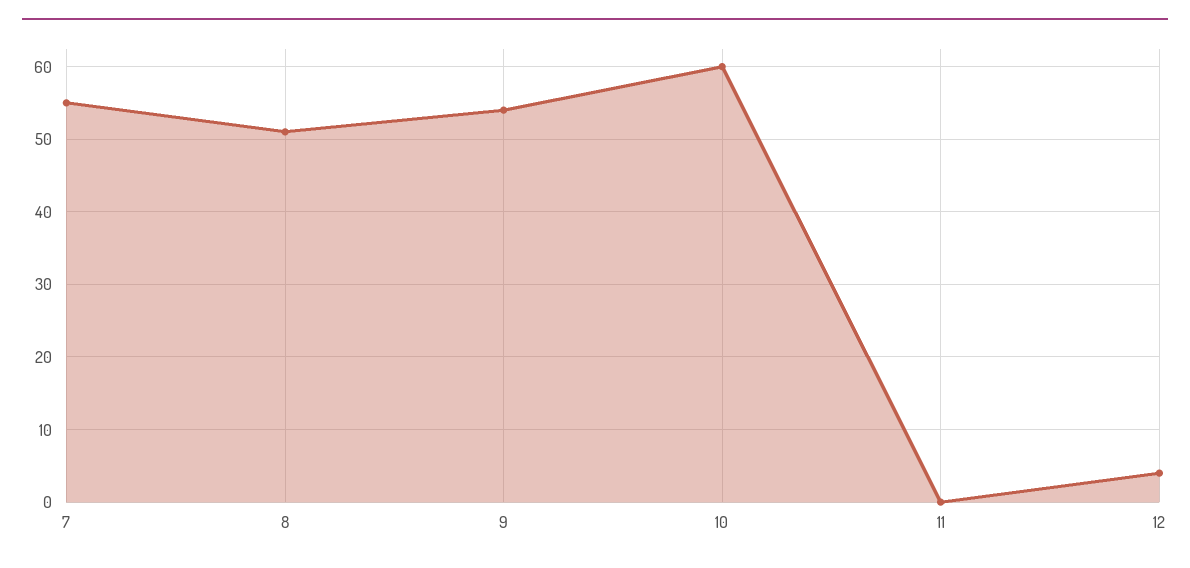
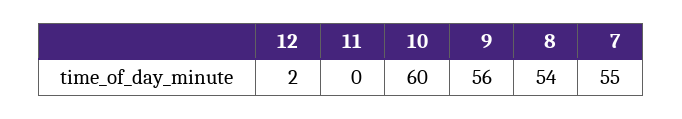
8: 51 -> 54
9: 54 -> 56
12: 4 -> 2

